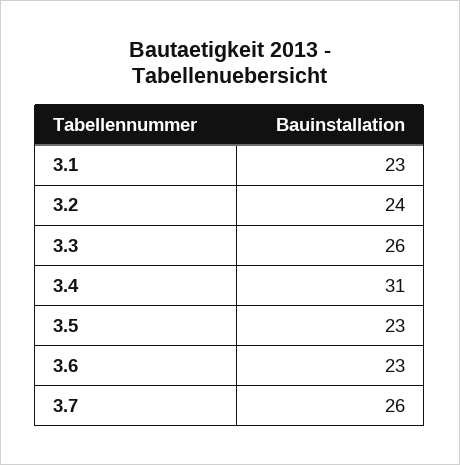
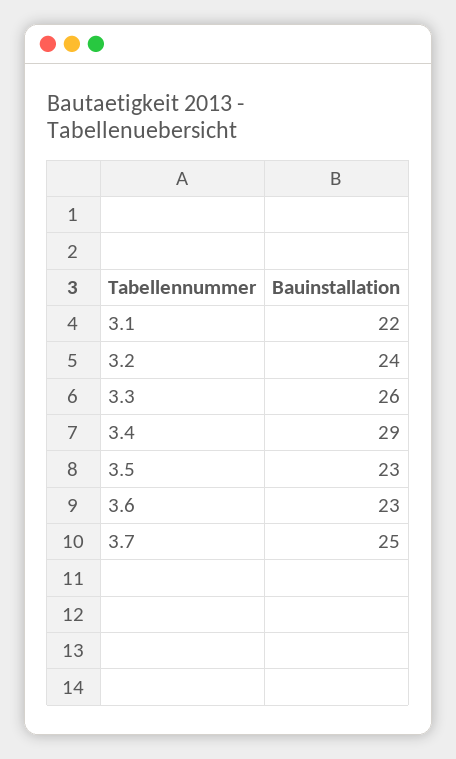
3.1: 23 -> 22
3.4: 31 -> 29
3.7: 26 -> 25

